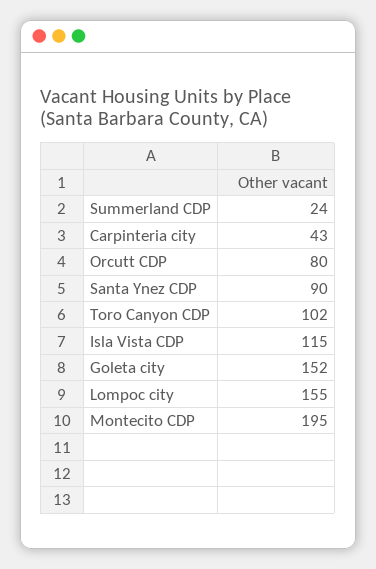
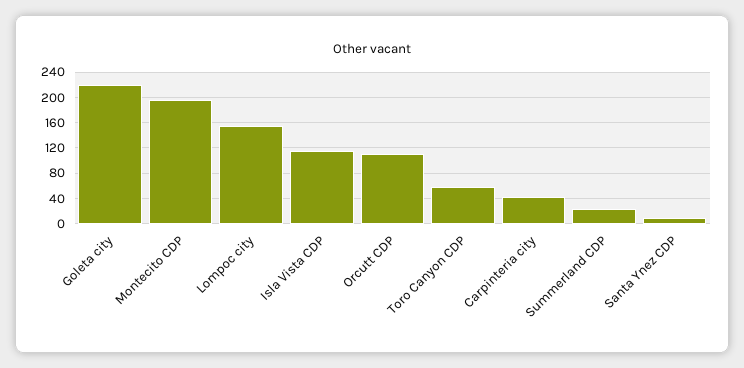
Orcutt CDP: 80 -> 110
Santa Ynez CDP: 90 -> 10
Toro Canyon CDP: 102 -> 60
Goleta city: 152 -> 220

